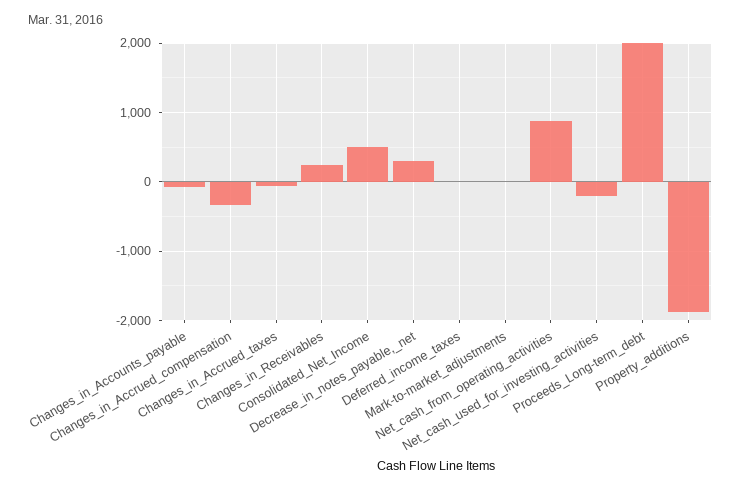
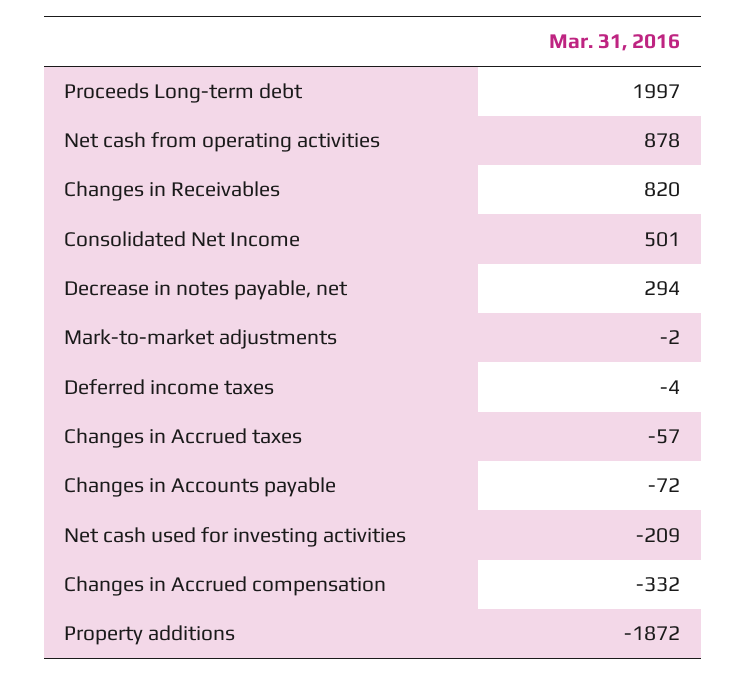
Changes_in_Receivables: 200 -> 820

